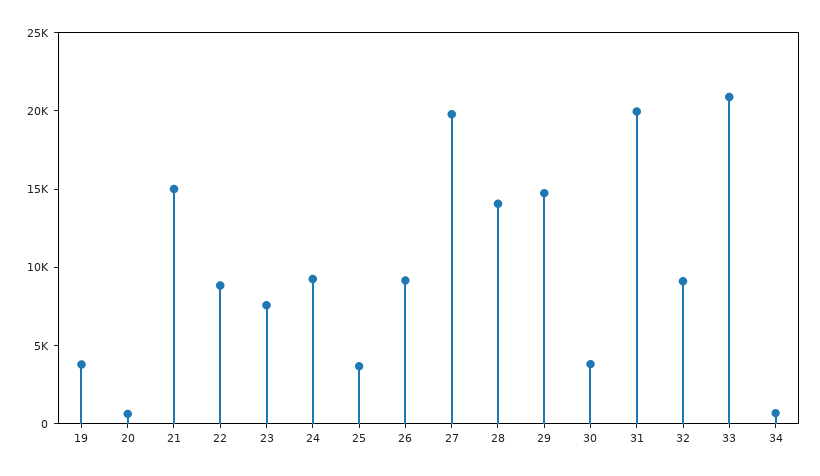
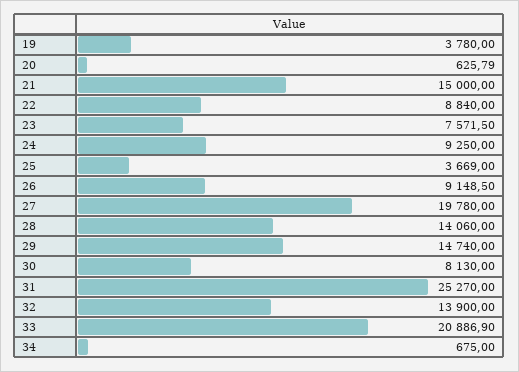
30: 4000 -> 8130
31: 20000 -> 25270
32: 9000 -> 13900

